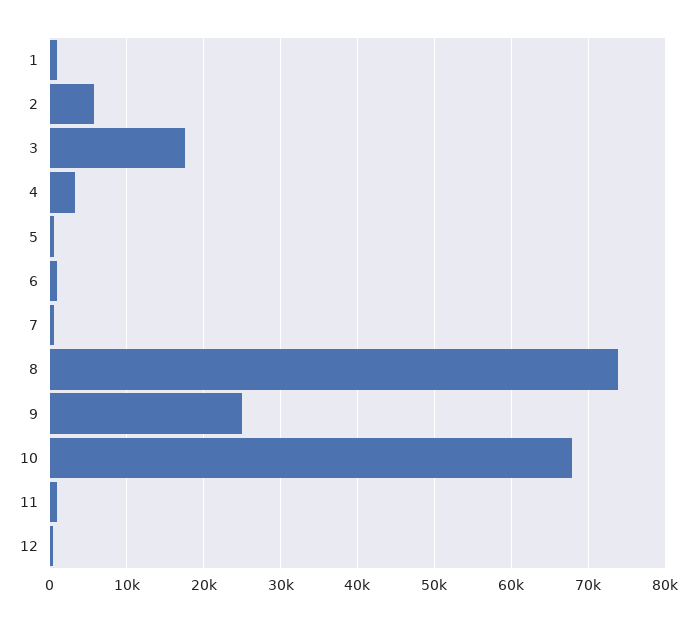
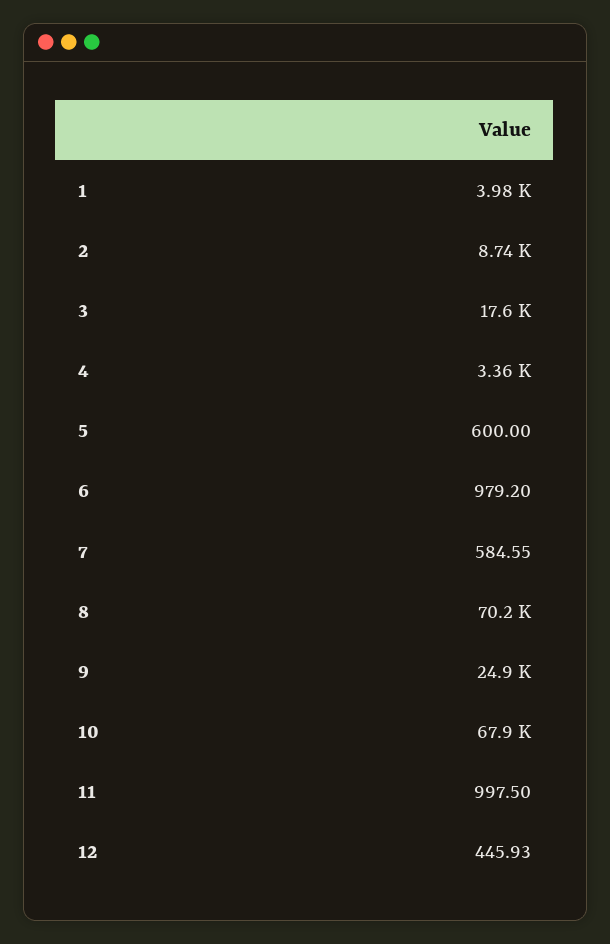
1: 1000 -> 3980
2: 6000 -> 8740
8: 74000 -> 70200

